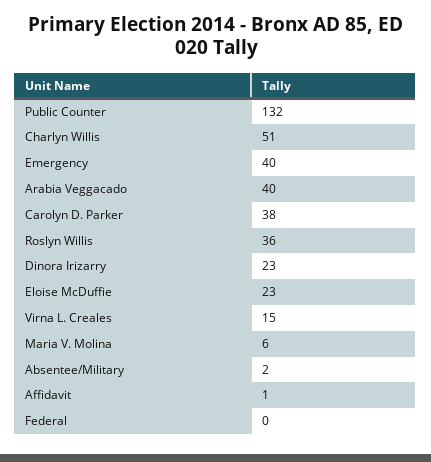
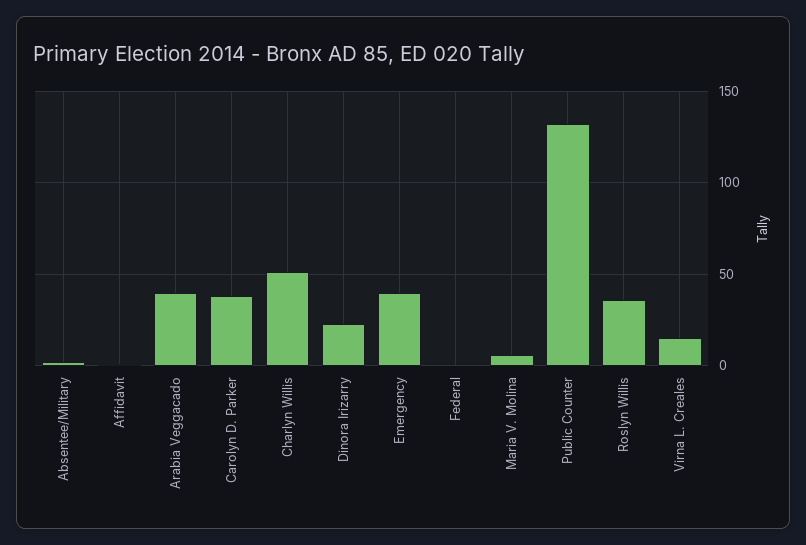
Eloise McDuffie: 23 -> none

